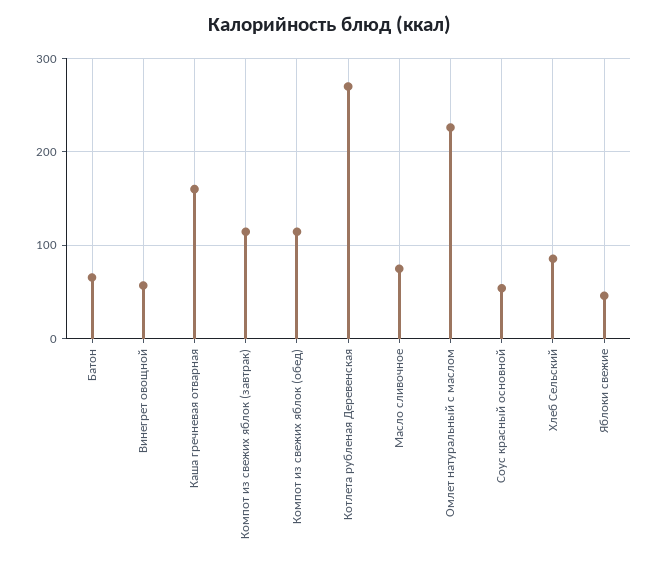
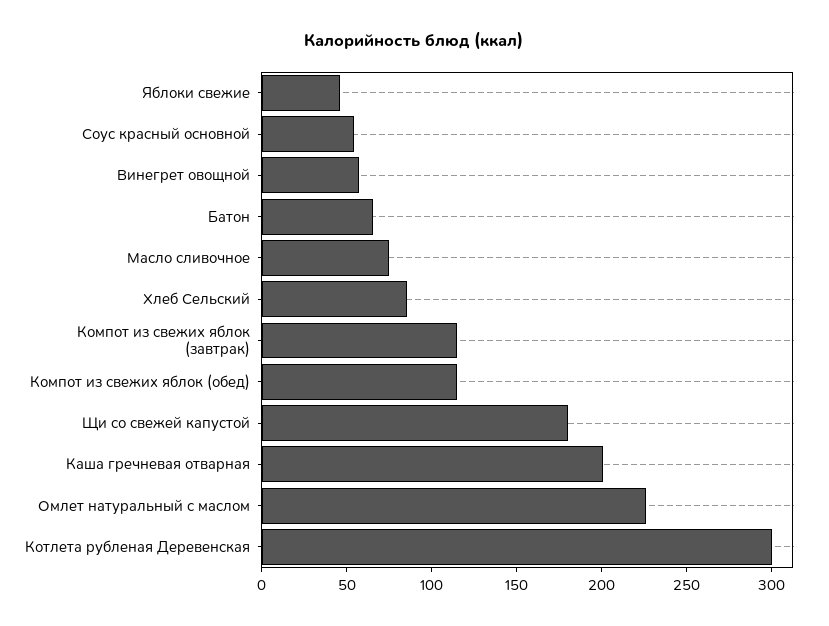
Каша гречневая отварная: 160 -> 200
Котлета рубленая Деревенская: 270 -> 300
Щи со свежей капустой: none -> 180

